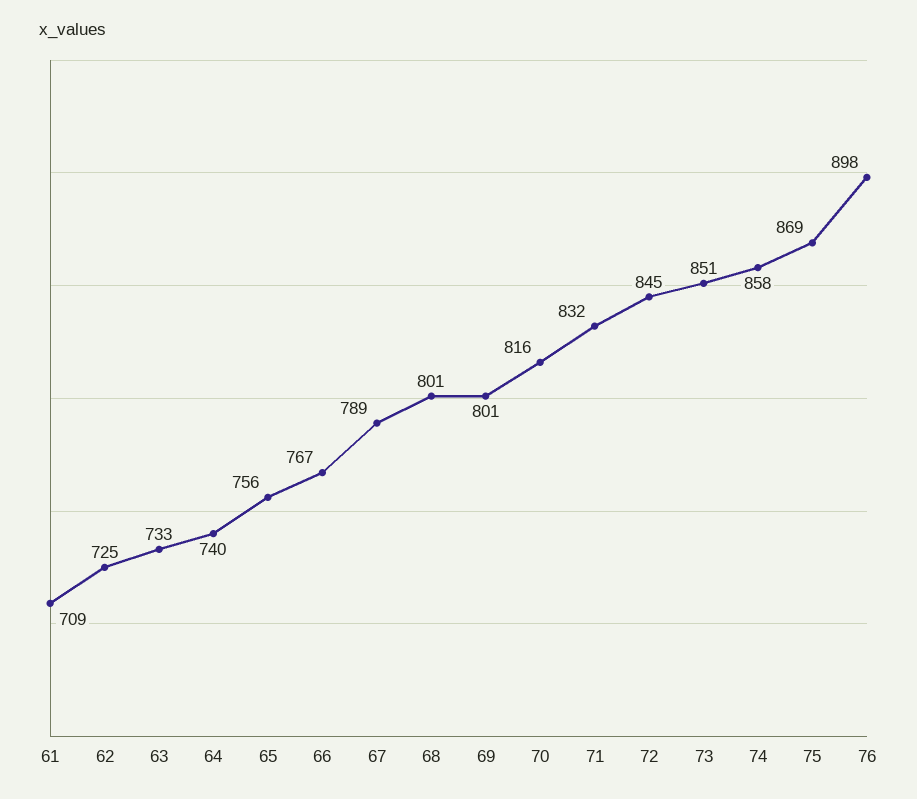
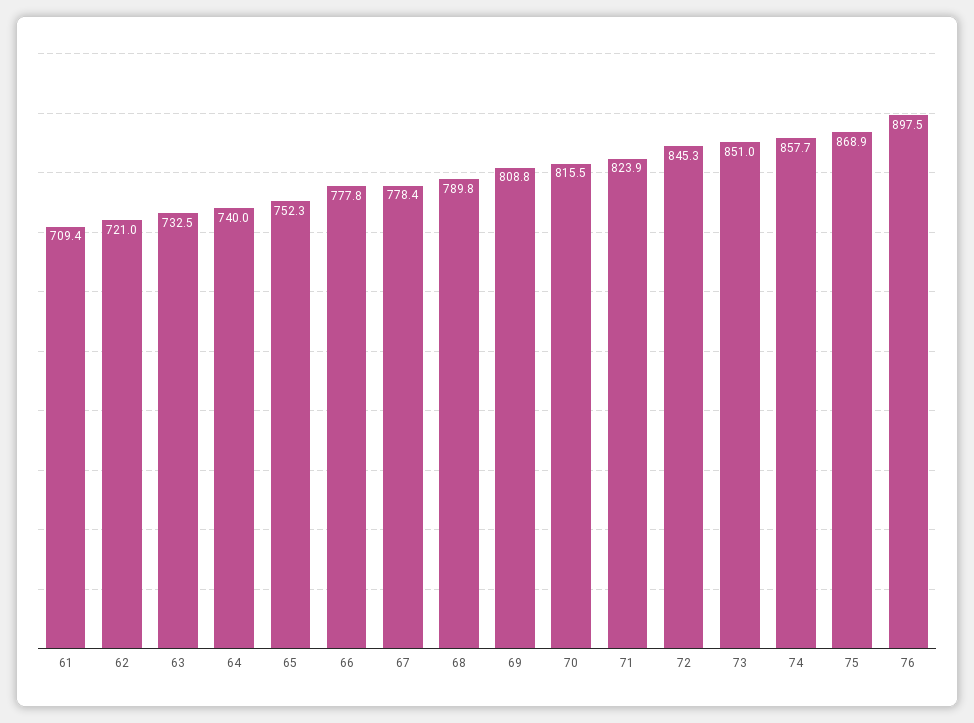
62: 725 -> 721
65: 756 -> 752.3
66: 767 -> 777.8
67: 789 -> 778.4
68: 801 -> 789.8
69: 801 -> 808.8
71: 832 -> 823.9

